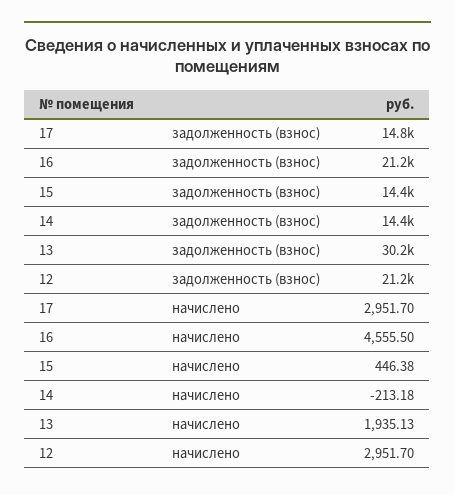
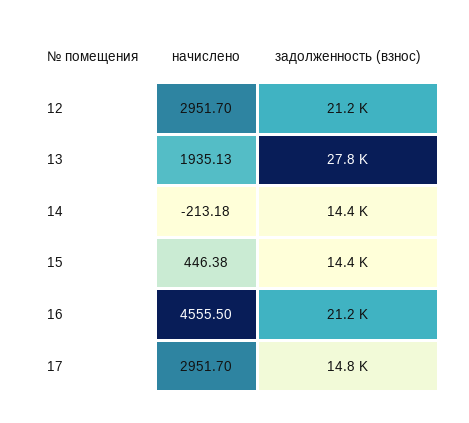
13, задолженность (взнос): 30200 -> 27800

